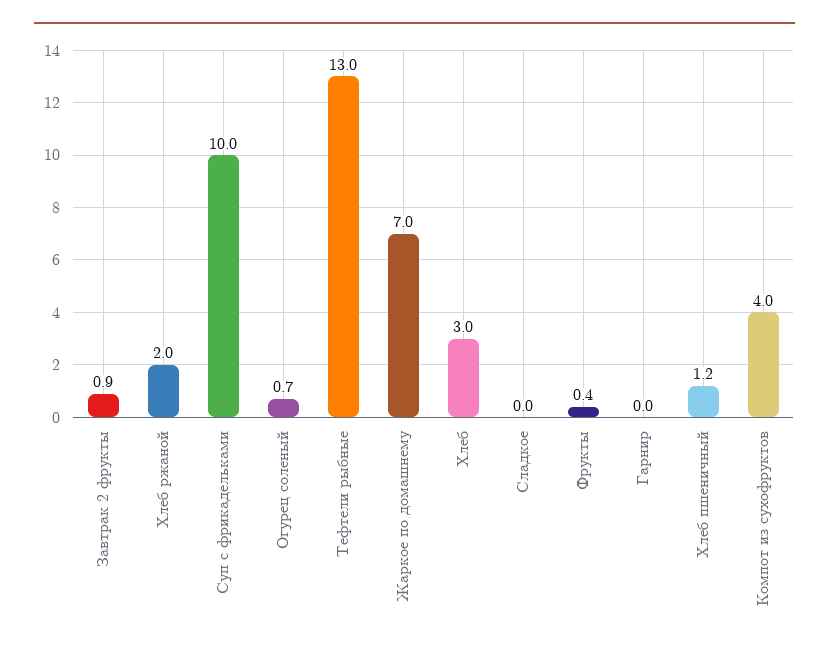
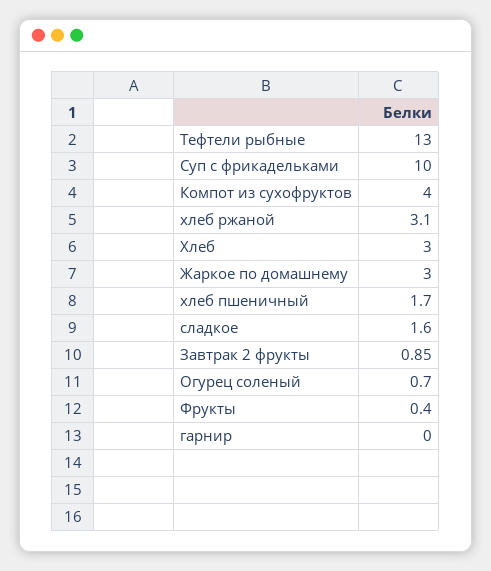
Хлеб ржаной: 2 -> 3.1
Жаркое по домашнему: 7 -> 3
Сладкое: 0 -> 1.6
Хлеб пшеничный: 1.2 -> 1.7

